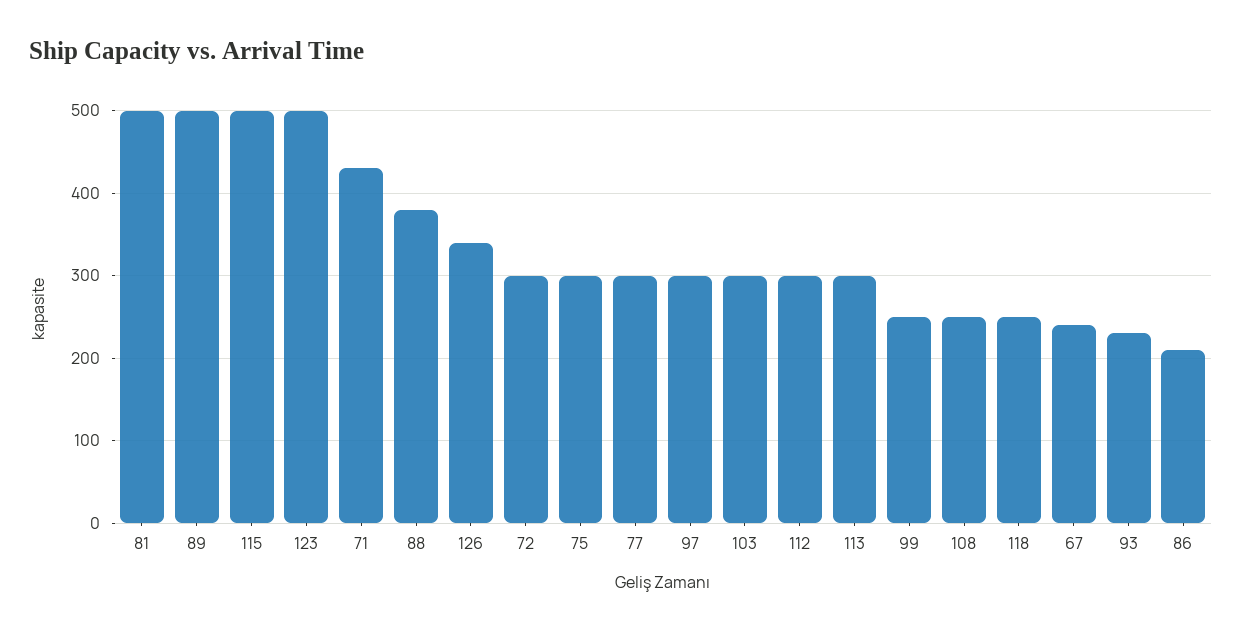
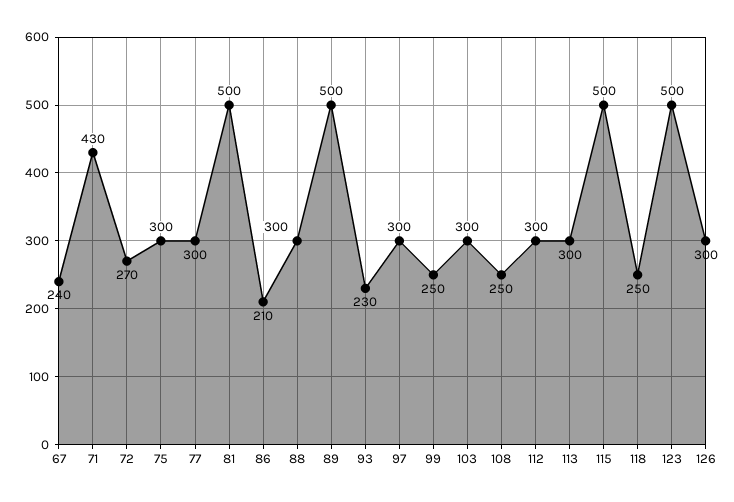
88: 380 -> 300
126: 340 -> 300
72: 300 -> 270

